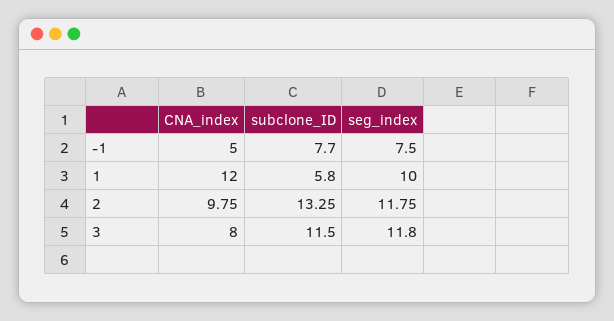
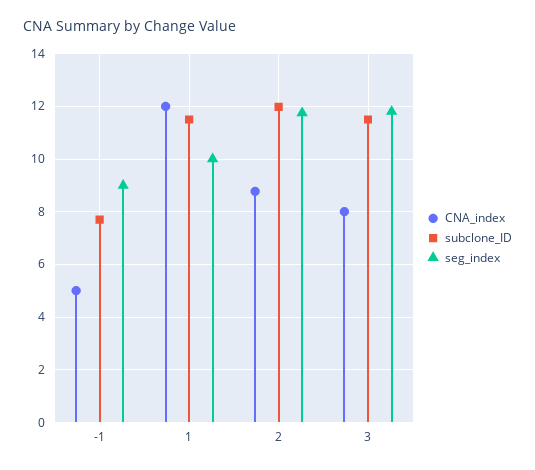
seg_index, -1: 7.5 -> 9
subclone_ID, 1: 5.8 -> 11.5
CNA_index, 2: 9.75 -> 8.75
subclone_ID, 2: 13.25 -> 12

